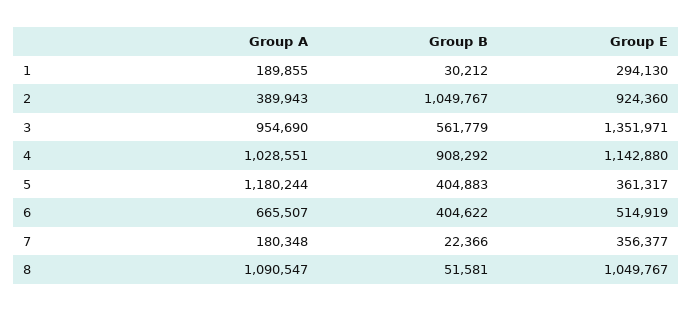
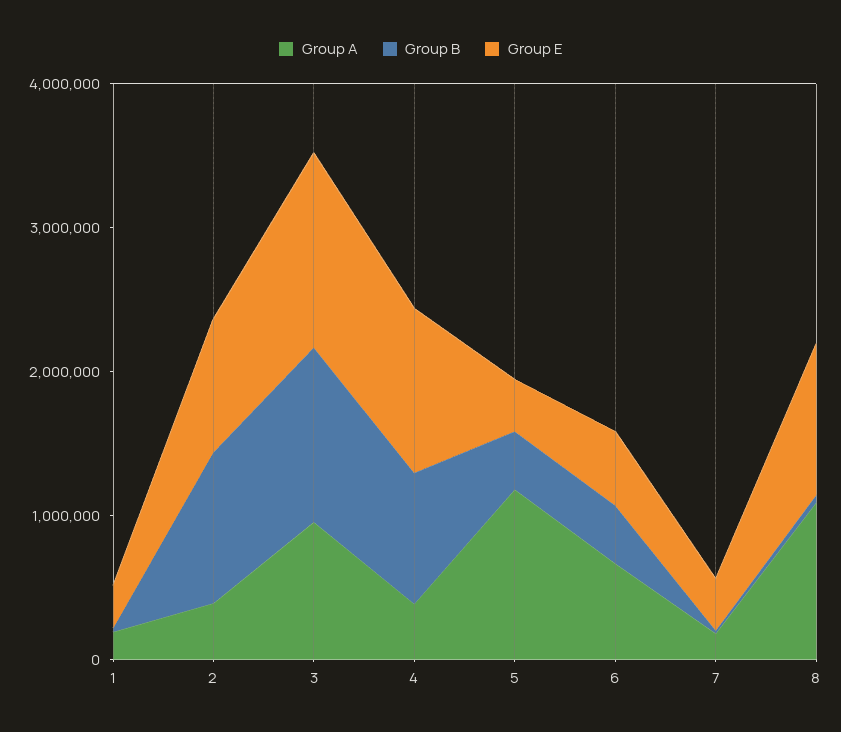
Group B, 3: 561779 -> 1200000
Group A, 4: 1028551 -> 400000

